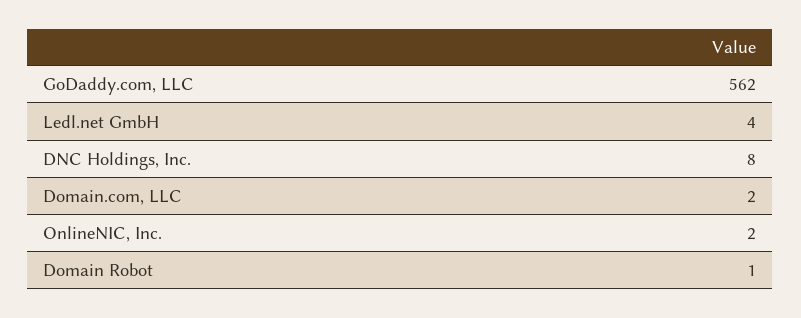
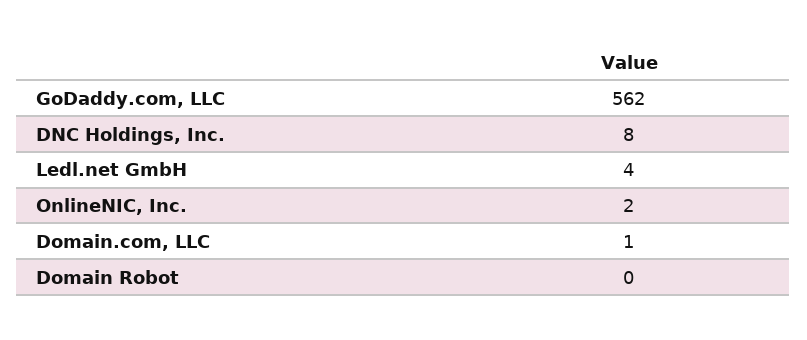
Domain.com, LLC: 2 -> 1
Domain Robot: 1 -> 0

